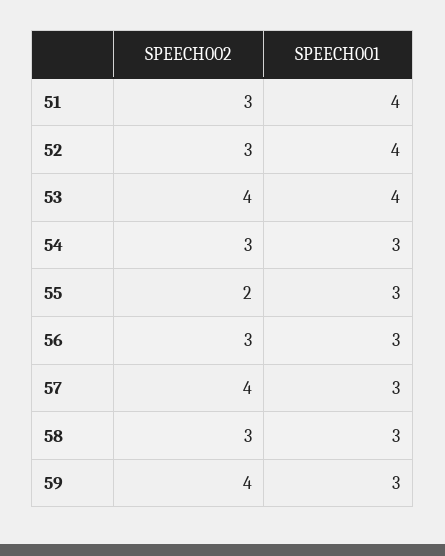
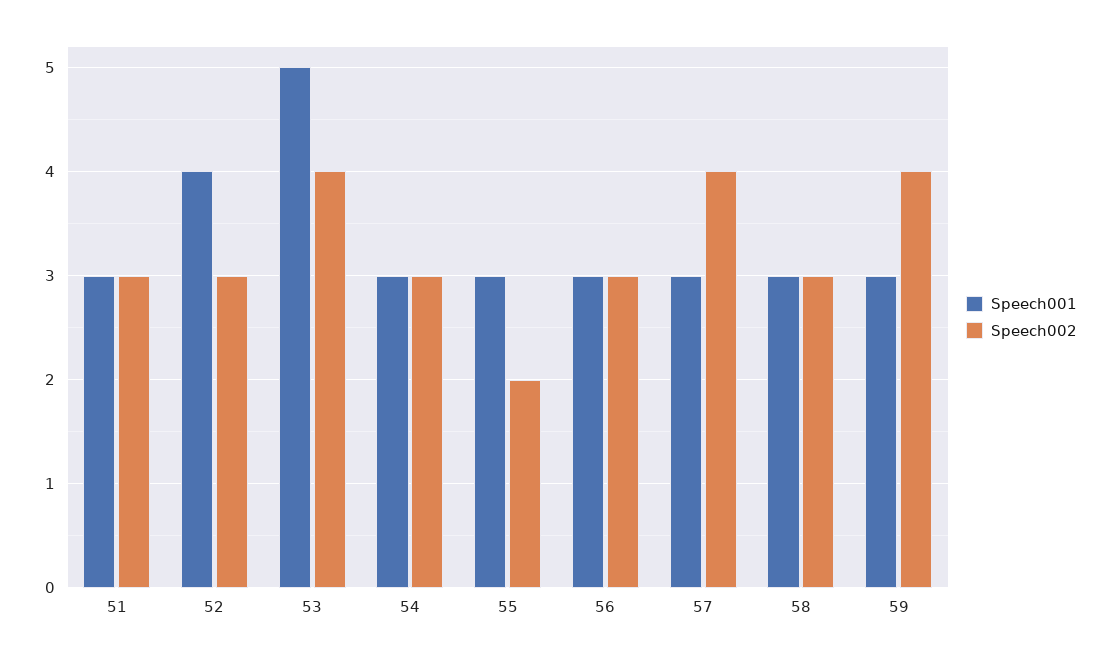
SPEECH001, 51: 4 -> 3
SPEECH001, 53: 4 -> 5

